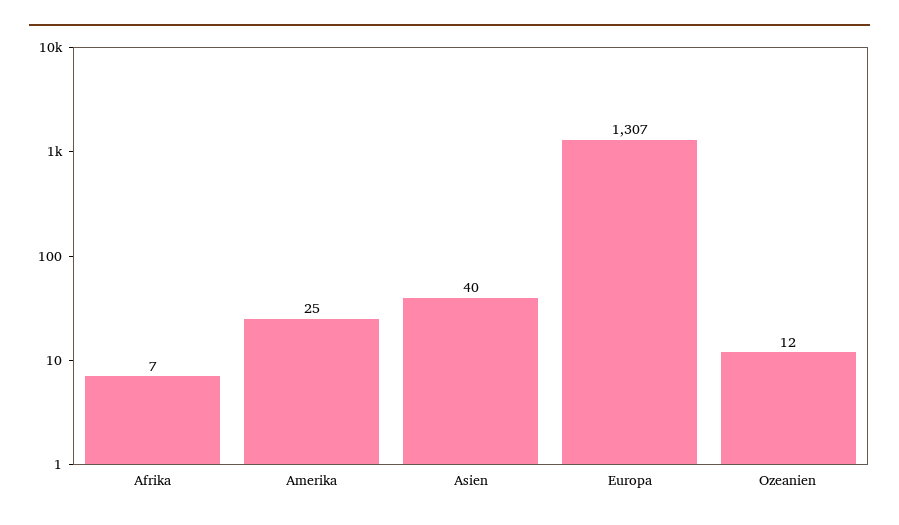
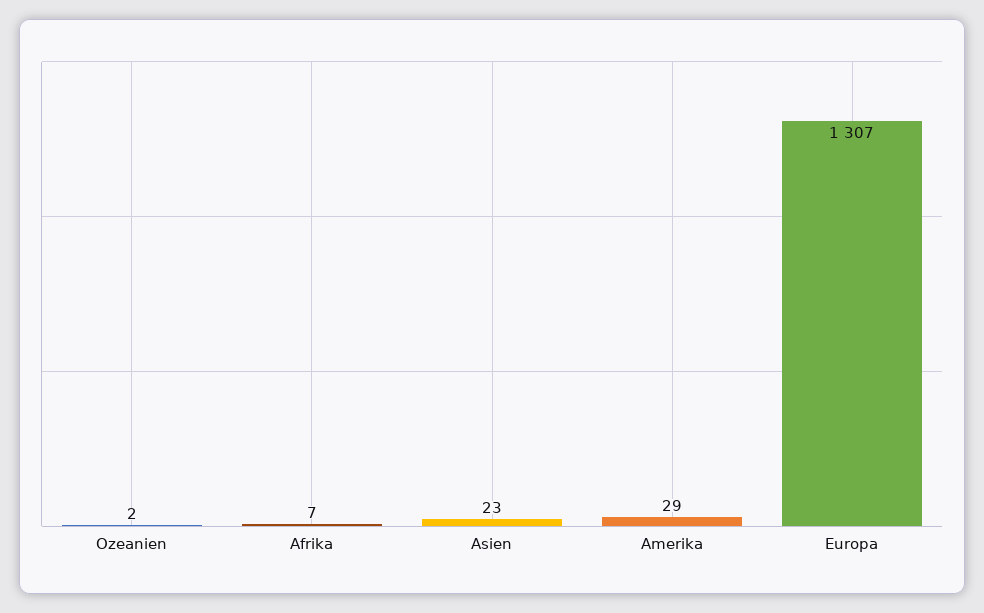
Amerika: 25 -> 29
Asien: 40 -> 23
Ozeanien: 12 -> 2

